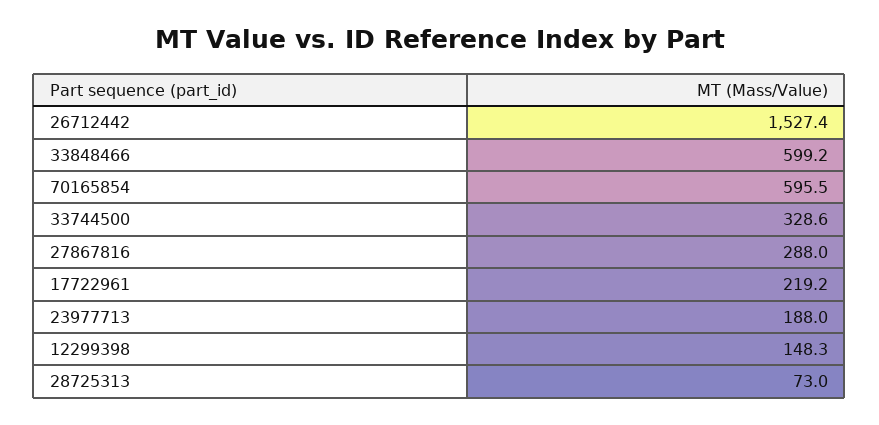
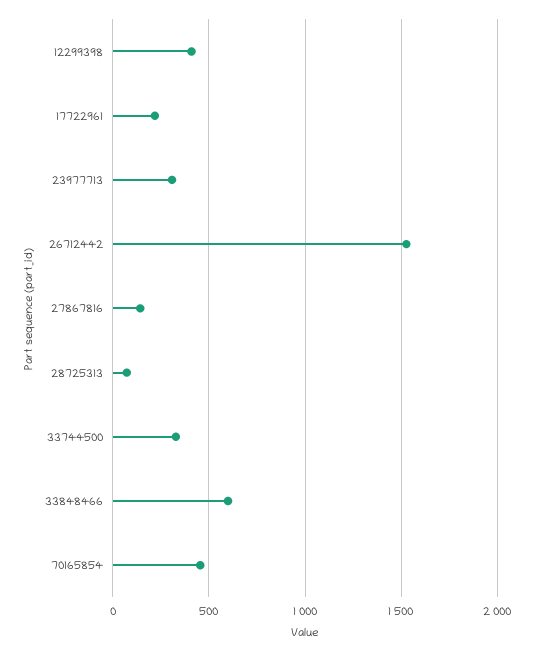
70165854: 595.5 -> 450
27867816: 288 -> 150
23977713: 188 -> 300
12299398: 148.3 -> 400

